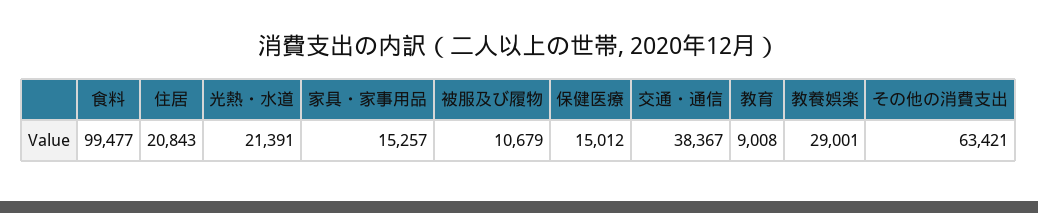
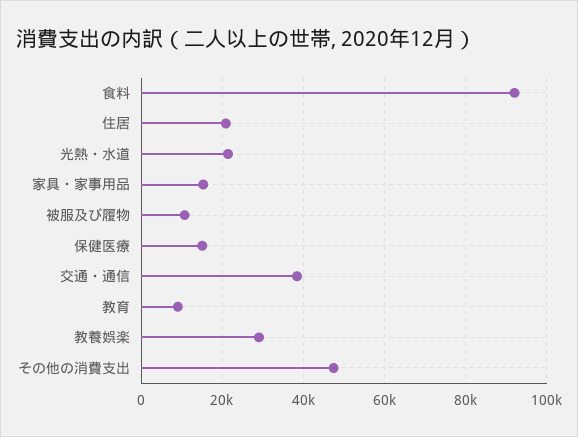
食料: 99477 -> 92000
その他の消費支出: 63421 -> 48000

